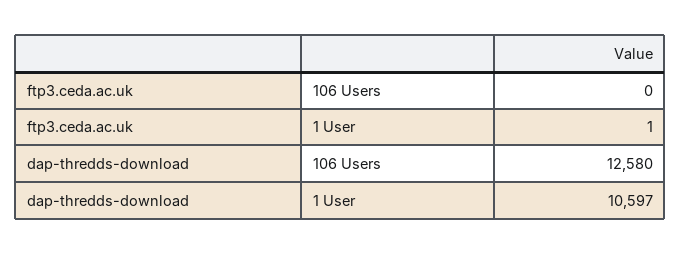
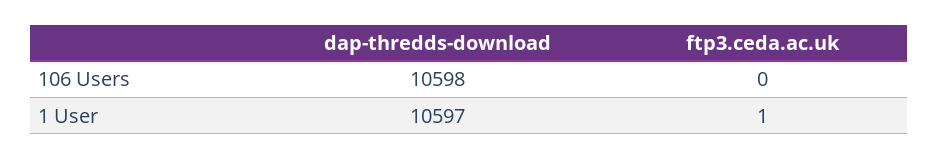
dap-thredds-download, 106 Users: 12580 -> 10598

